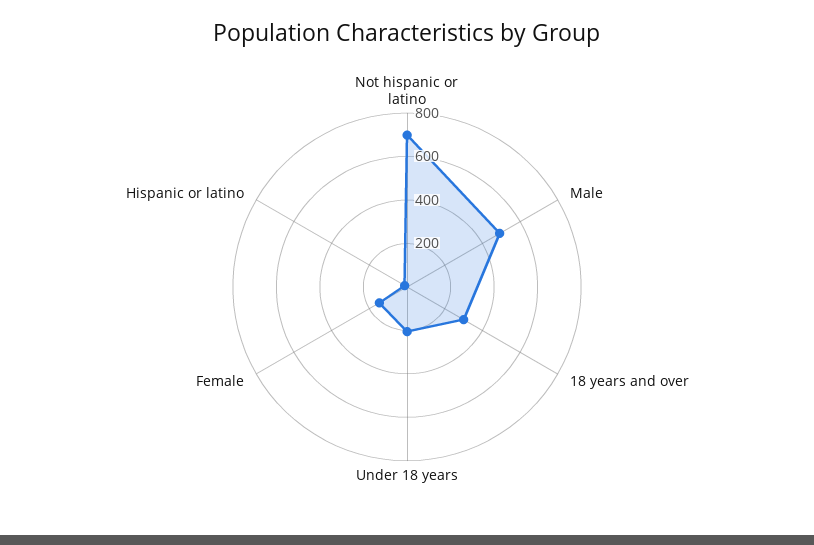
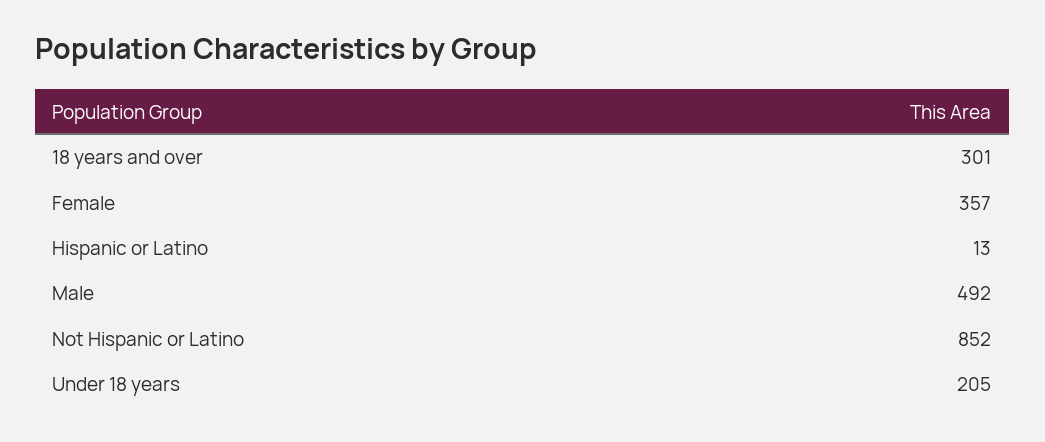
Not hispanic or latino: 700 -> 852
Female: 150 -> 357

